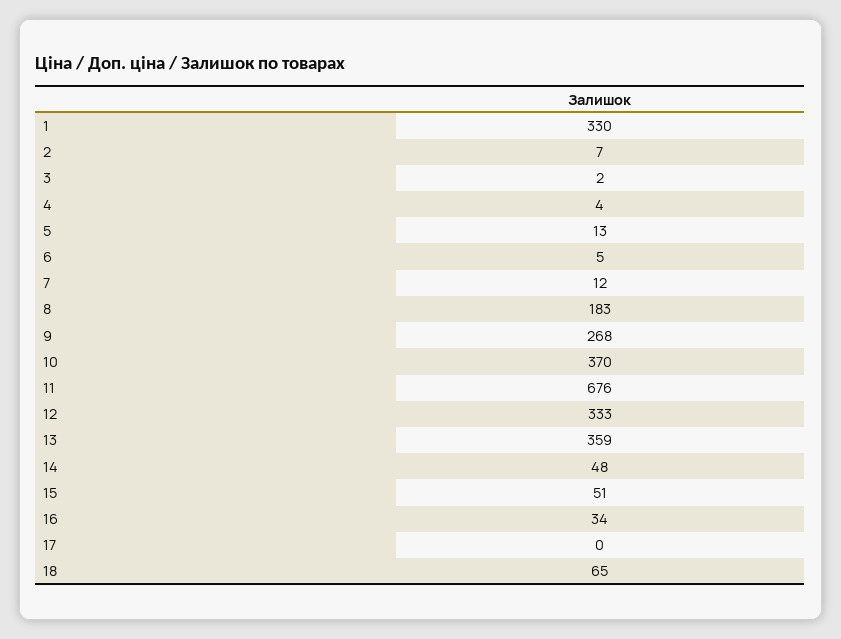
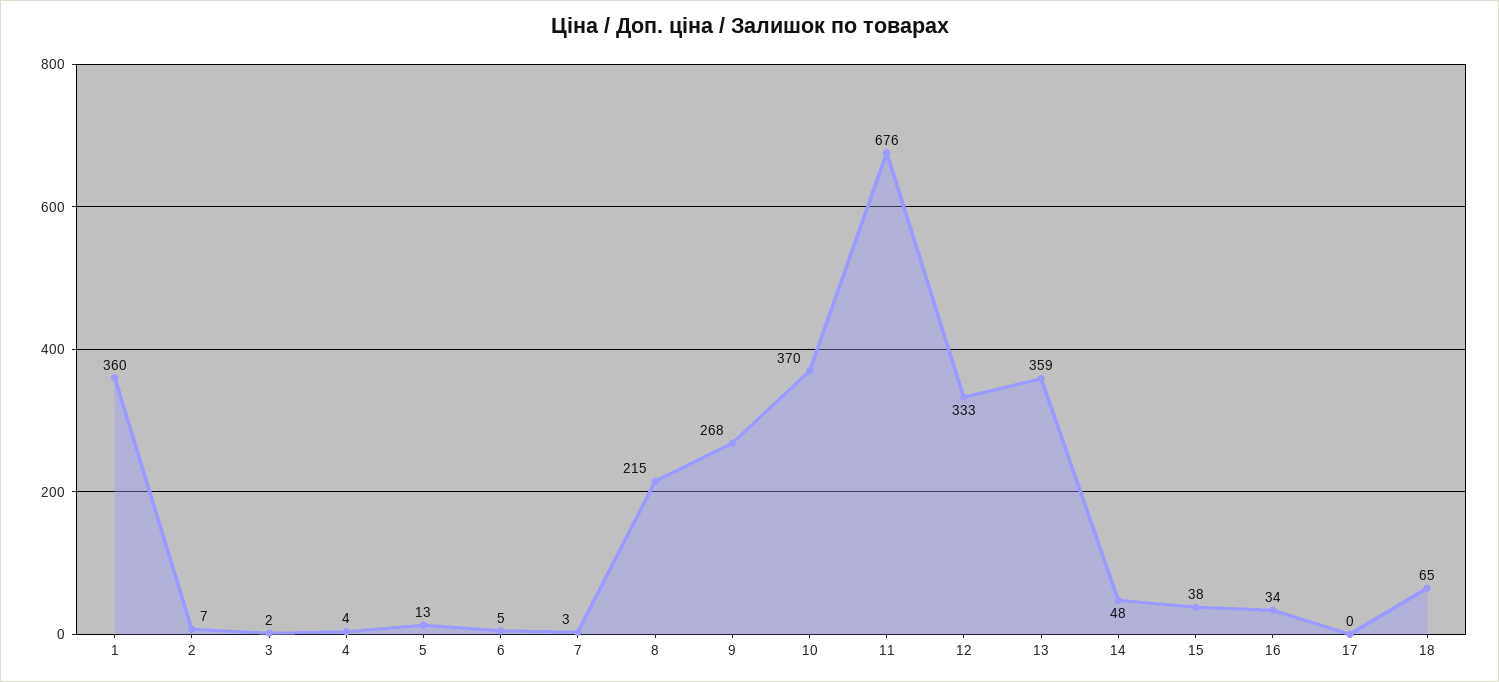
1: 330 -> 360
7: 12 -> 3
8: 183 -> 215
15: 51 -> 38

